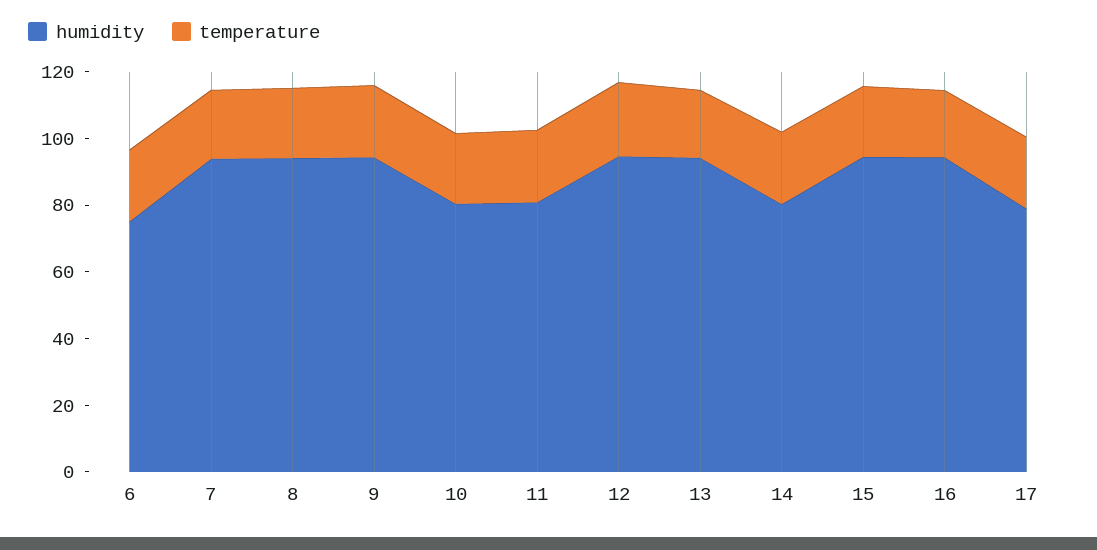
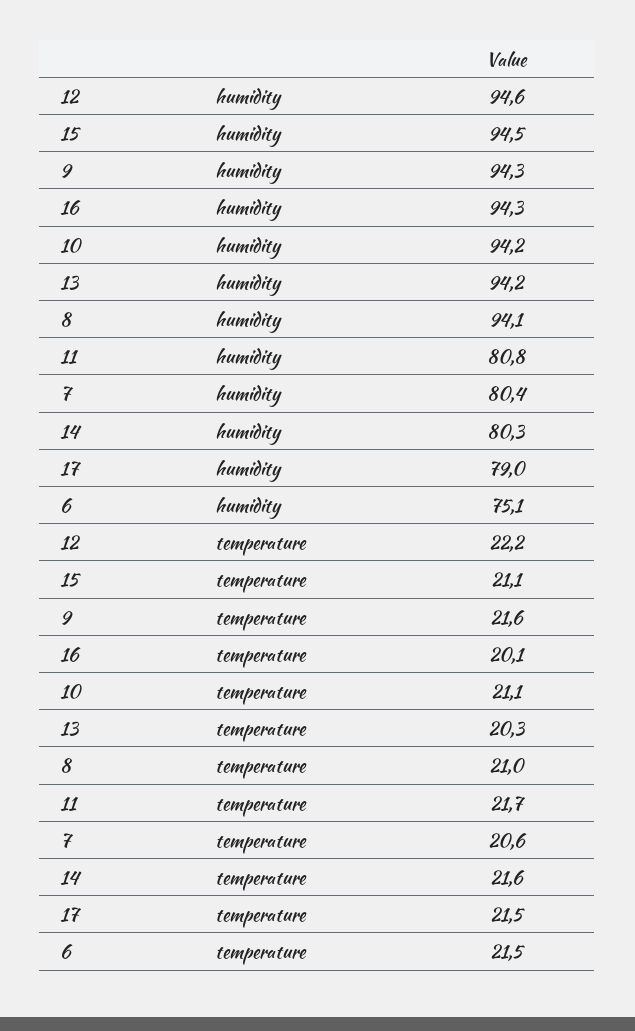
humidity, 7: 95 -> 80.4
humidity, 10: 80 -> 94.2

